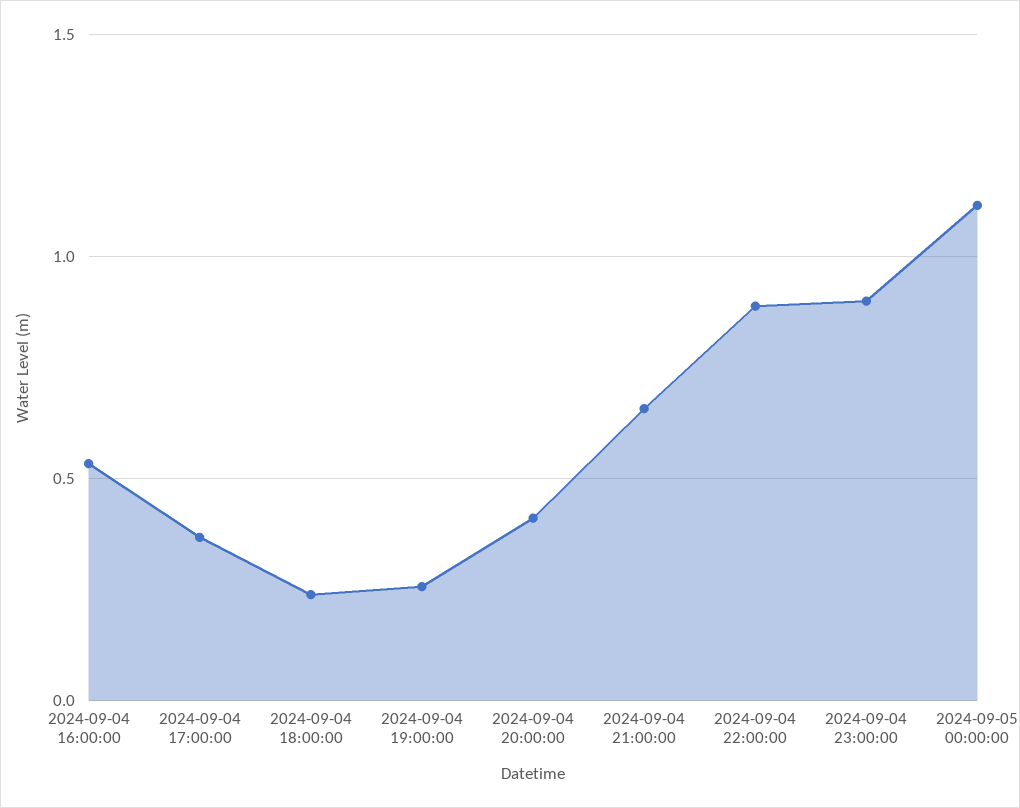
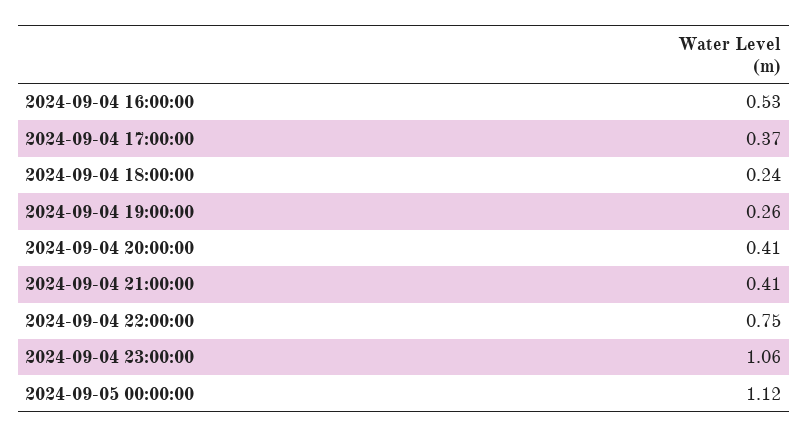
2024-09-04 21:00:00: 0.65 -> 0.41
2024-09-04 22:00:00: 0.9 -> 0.75
2024-09-04 23:00:00: 0.9 -> 1.06

